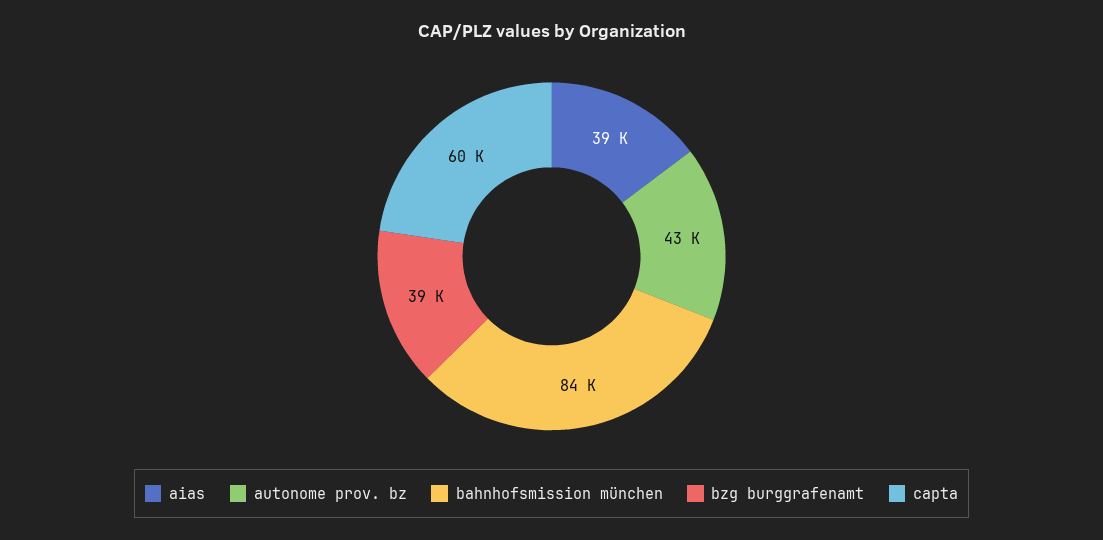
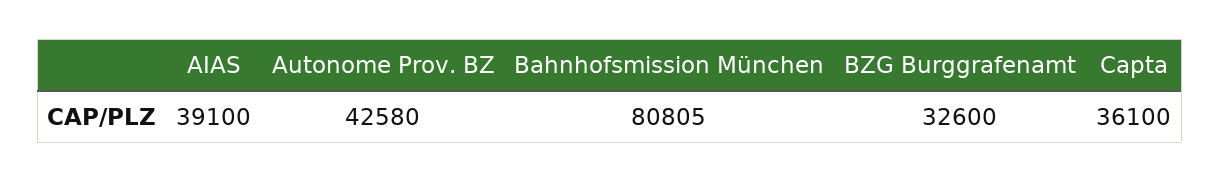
bahnhofsmission münchen: 84000 -> 80805
bzg burggrafenamt: 39000 -> 32600
capta: 60000 -> 36100

